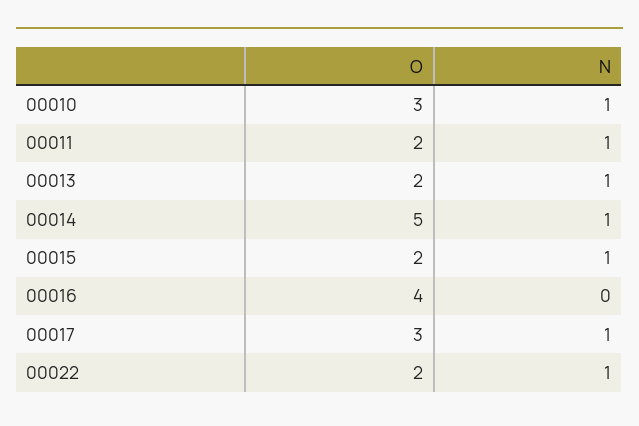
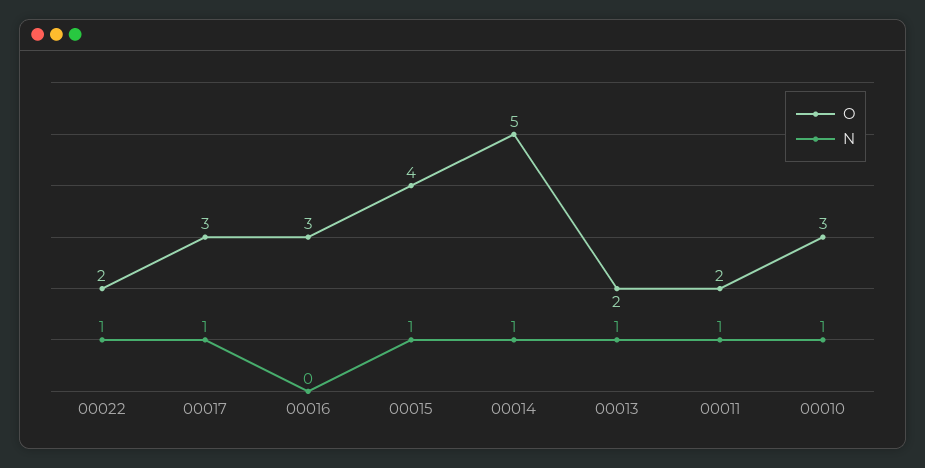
O, 00015: 2 -> 4
O, 00016: 4 -> 3

